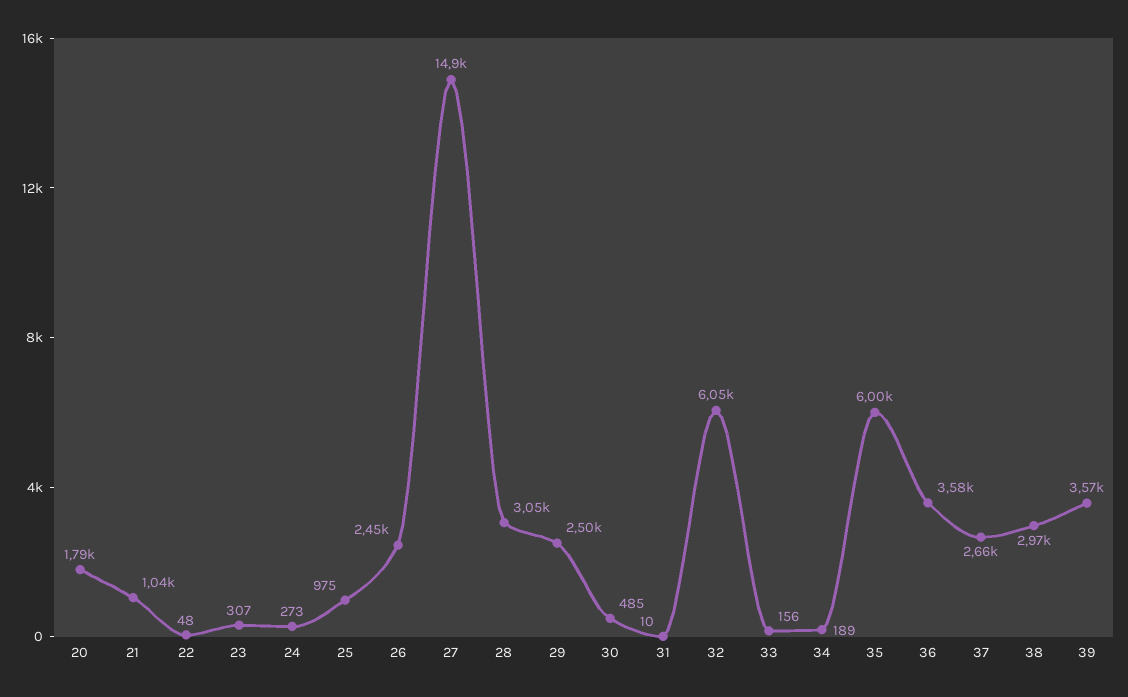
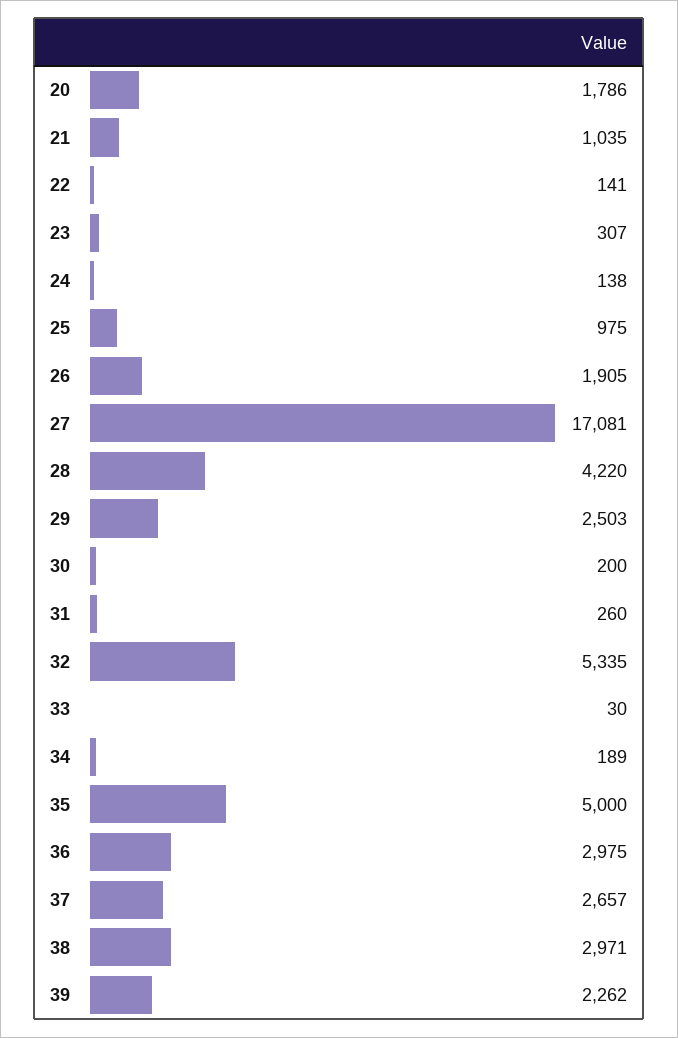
22: 48 -> 141
24: 273 -> 138
26: 2450 -> 1905
27: 14900 -> 17081
28: 3050 -> 4220
30: 485 -> 200
31: 10 -> 260
32: 6050 -> 5335
33: 156 -> 30
35: 6000 -> 5000
36: 3580 -> 2975
39: 3570 -> 2262

